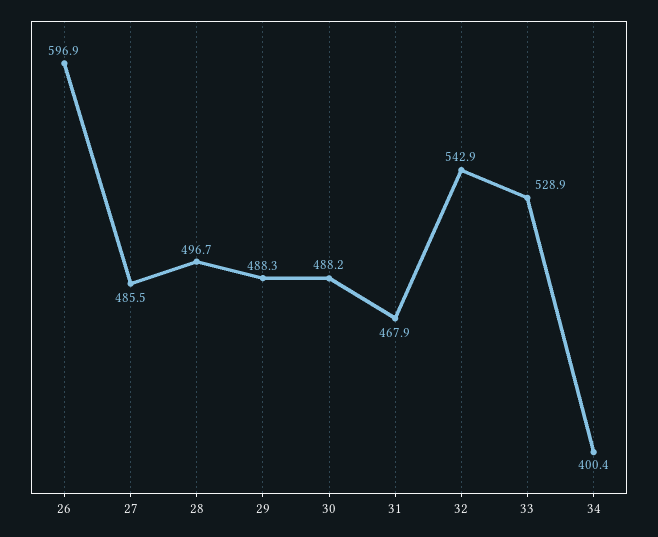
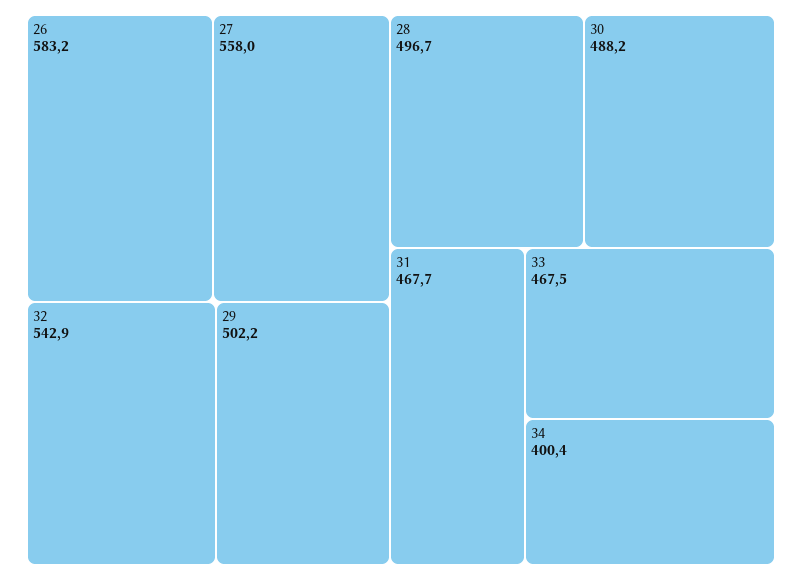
26: 596.9 -> 583.2
27: 485.5 -> 558
29: 488.3 -> 502.2
31: 467.9 -> 467.7
33: 528.9 -> 467.5

